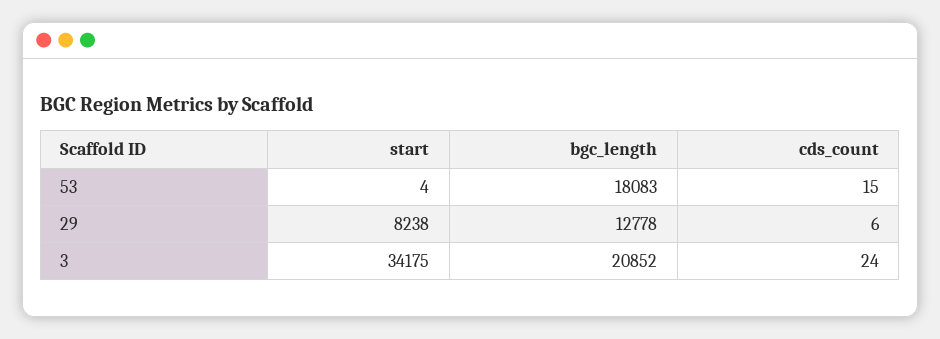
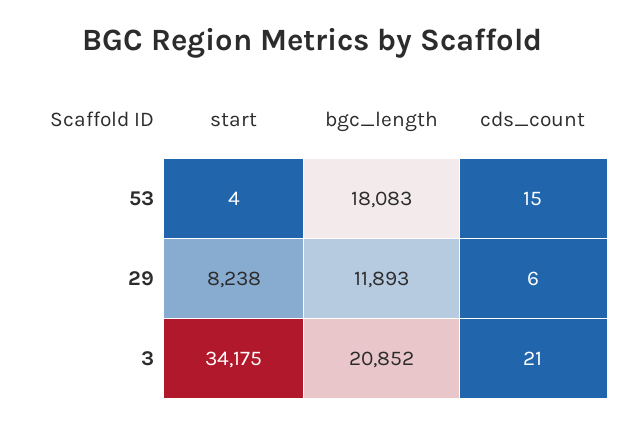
bgc_length, 29: 12778 -> 11893
cds_count, 3: 24 -> 21

